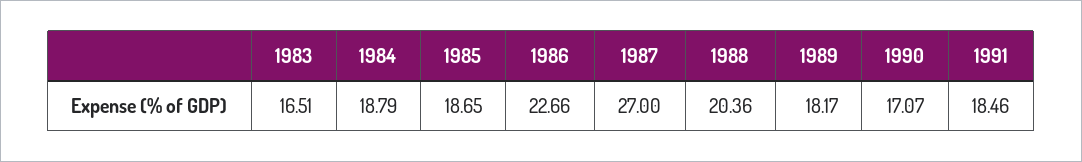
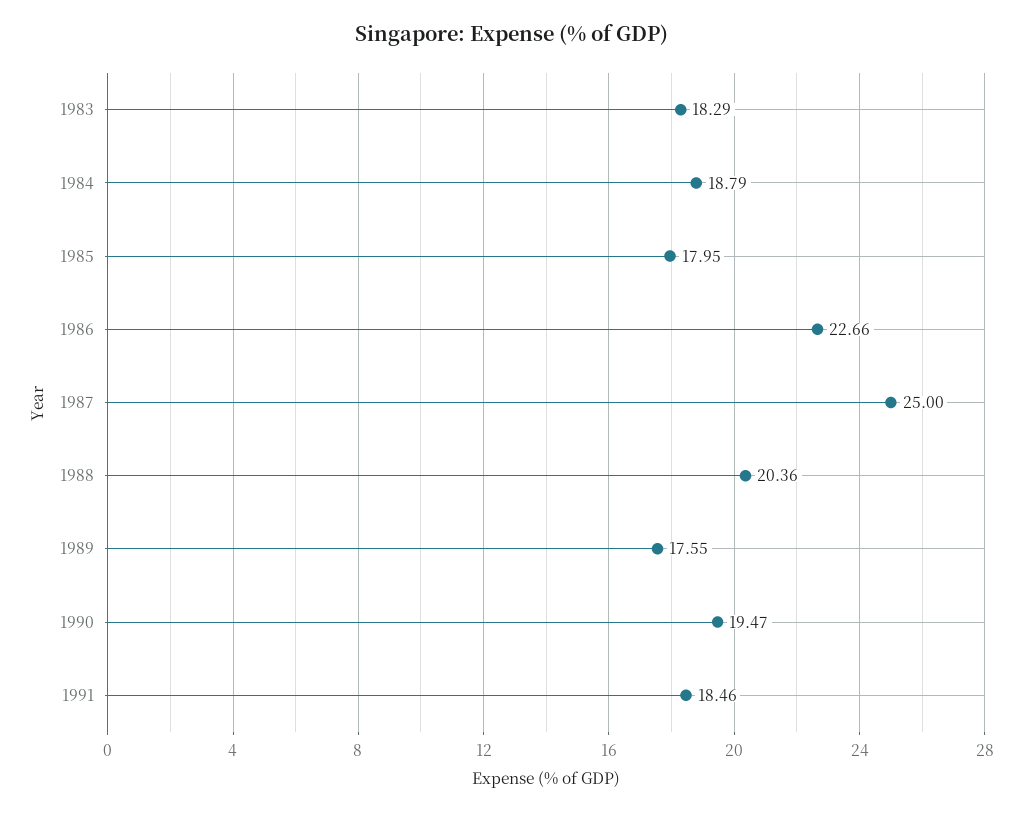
1983: 16.51 -> 18.29
1985: 18.65 -> 17.95
1987: 27 -> 25
1989: 18.17 -> 17.55
1990: 17.07 -> 19.47

